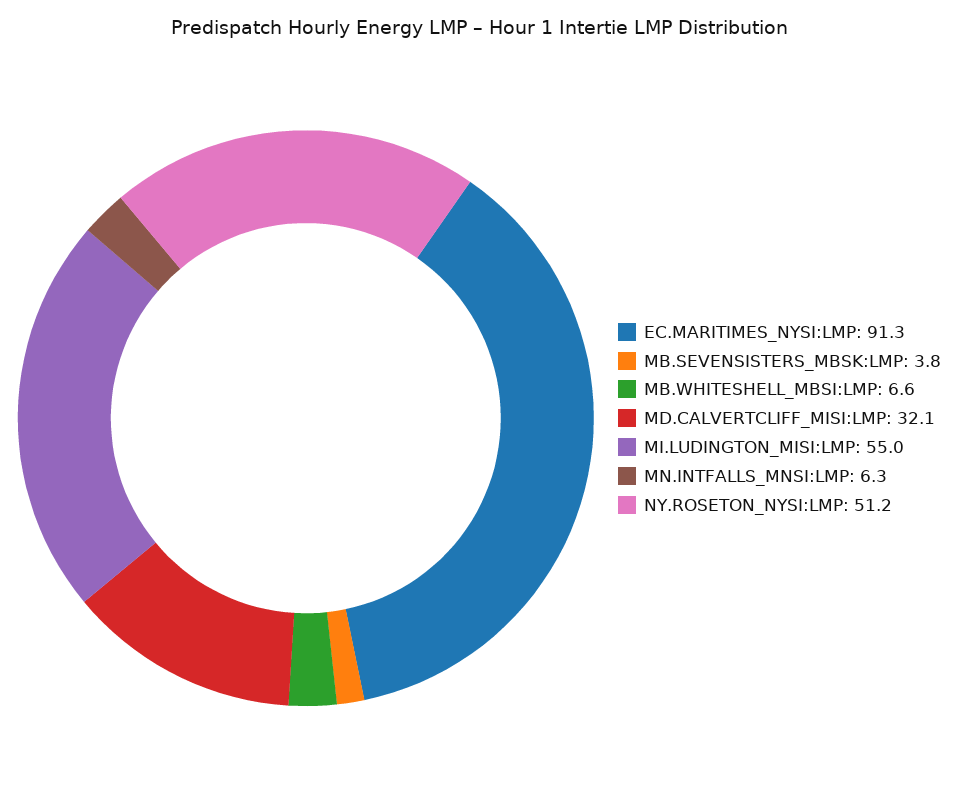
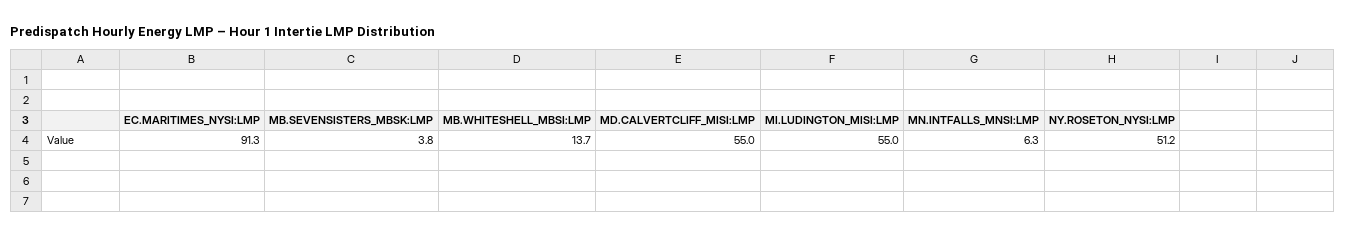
MB.WHITESHELL_MBSI:LMP: 6.6 -> 13.7
MD.CALVERTCLIFF_MISI:LMP: 32.1 -> 55

